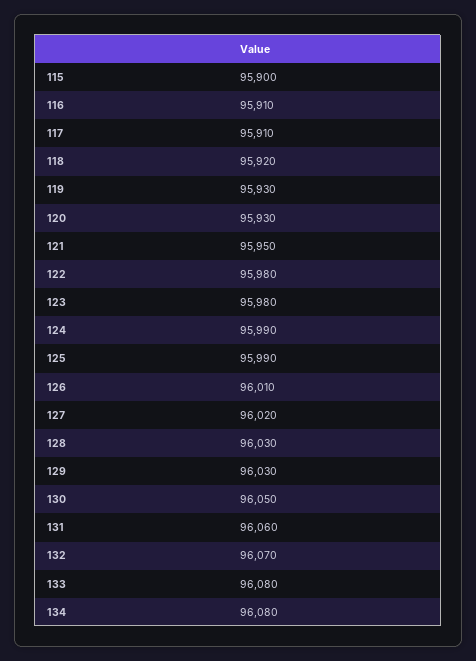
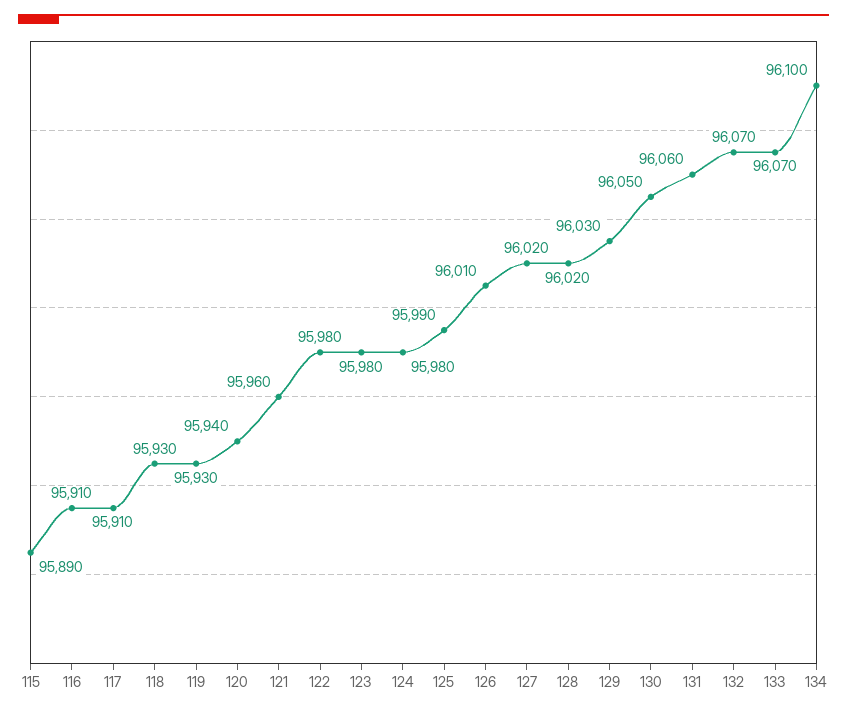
115: 95900 -> 95890
118: 95920 -> 95930
120: 95930 -> 95940
121: 95950 -> 95960
124: 95990 -> 95980
128: 96030 -> 96020
133: 96080 -> 96070
134: 96080 -> 96100

